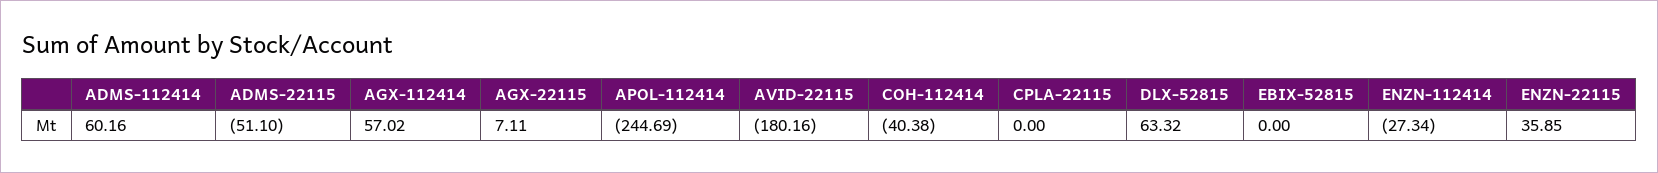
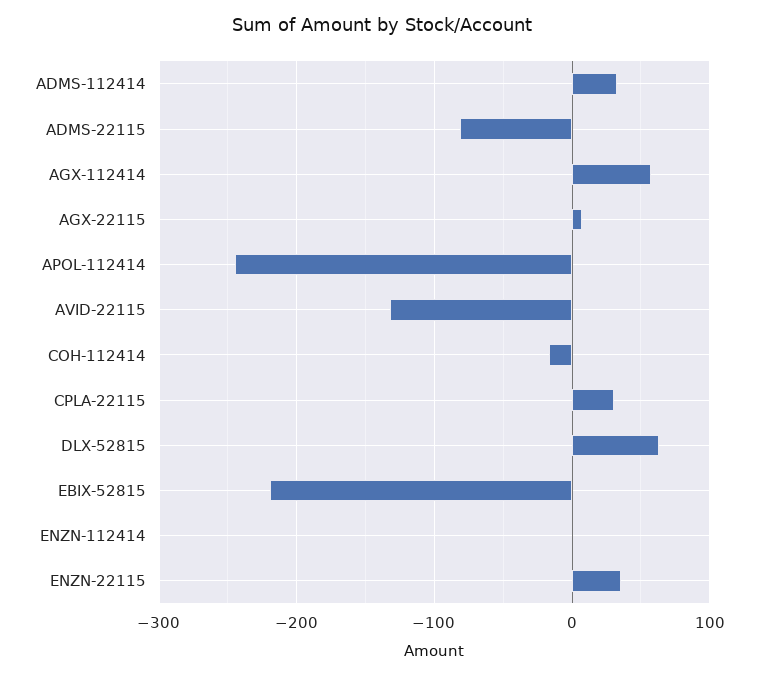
ADMS-112414: 60.16 -> 30
ADMS-22115: -51.1 -> -80
AVID-22115: -180.16 -> -130
COH-112414: -40.38 -> -20
CPLA-22115: 0 -> 30
EBIX-52815: 0 -> -220
ENZN-112414: -27.34 -> 0

